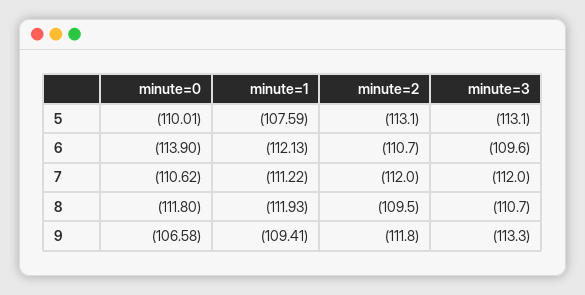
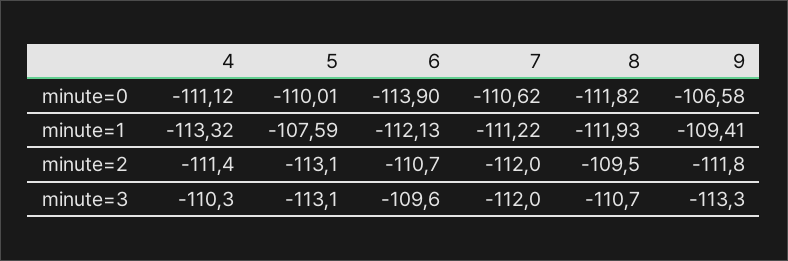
minute=0, 8: -111.8 -> -111.82
minute=0, 4: none -> -111.12
minute=1, 4: none -> -113.32
minute=2, 4: none -> -111.4
minute=3, 4: none -> -110.3

